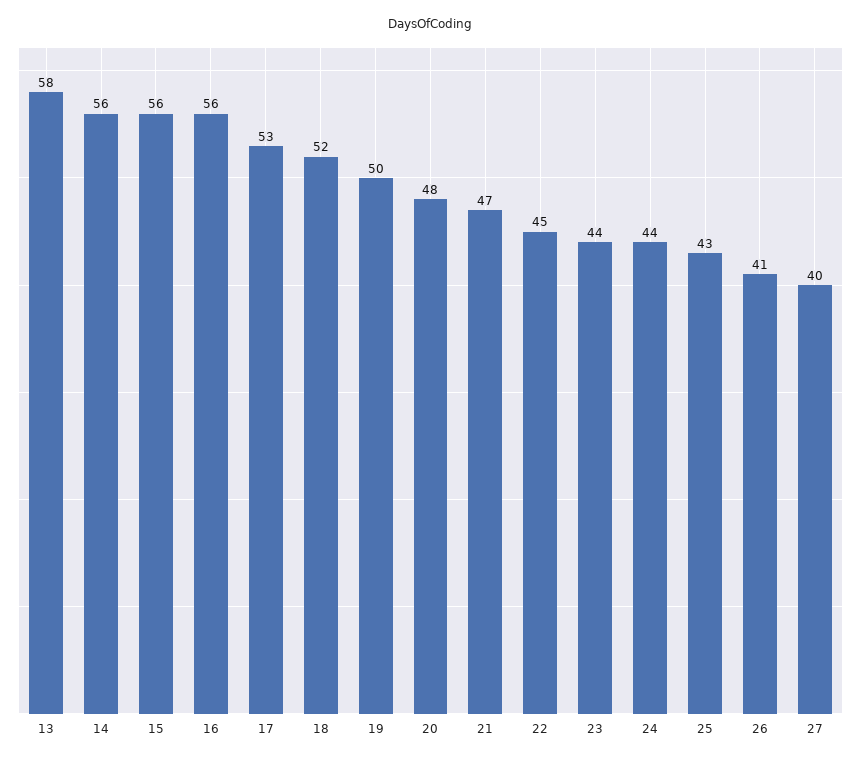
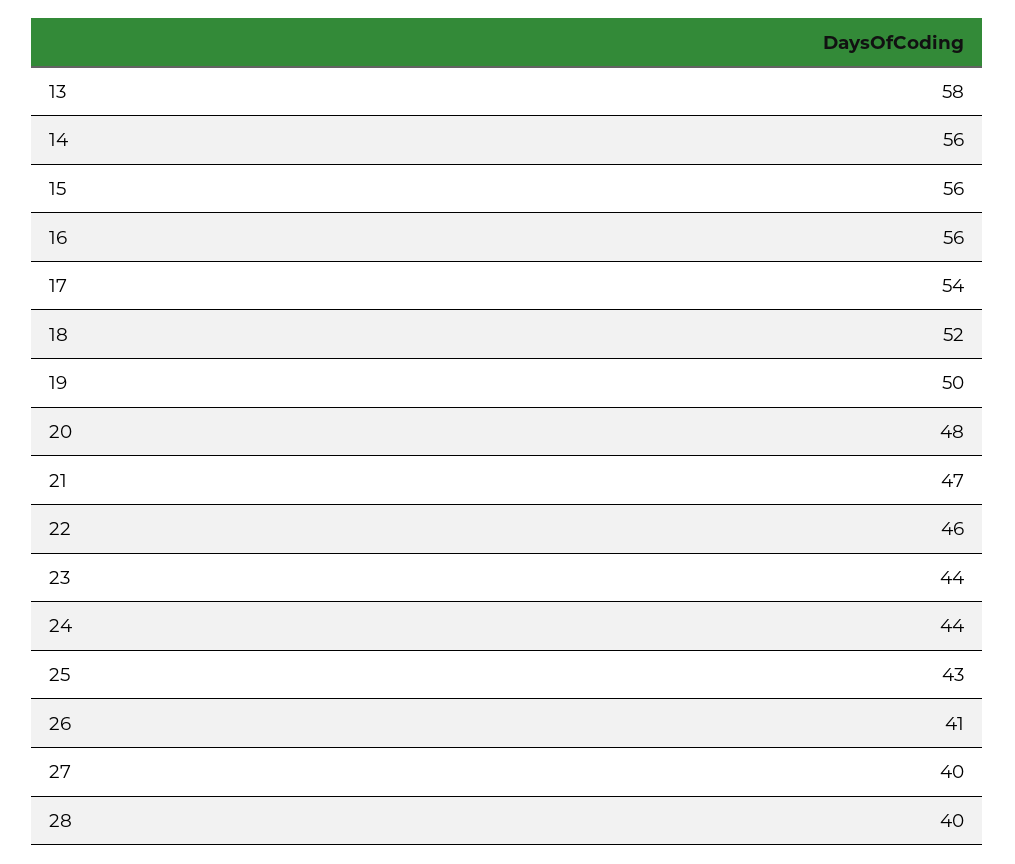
17: 53 -> 54
22: 45 -> 46
28: none -> 40

